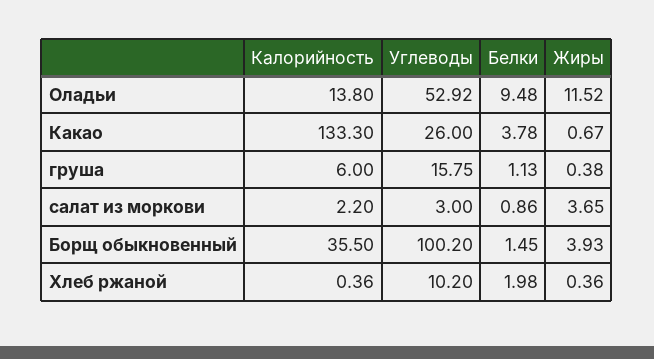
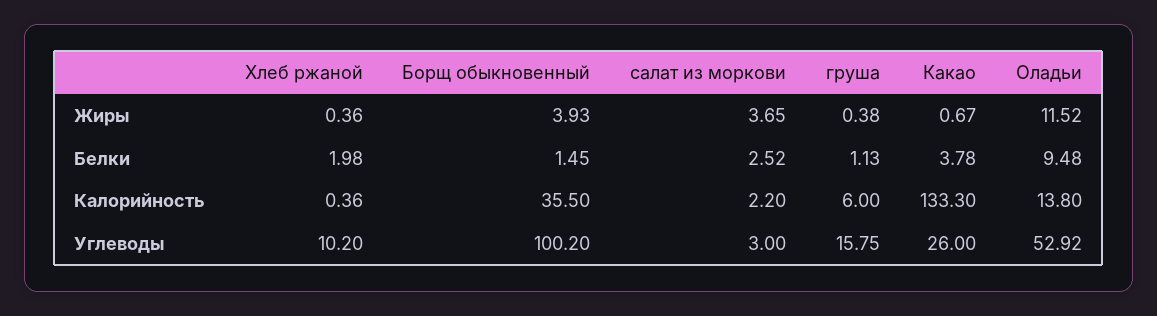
Белки, салат из моркови: 0.86 -> 2.52

